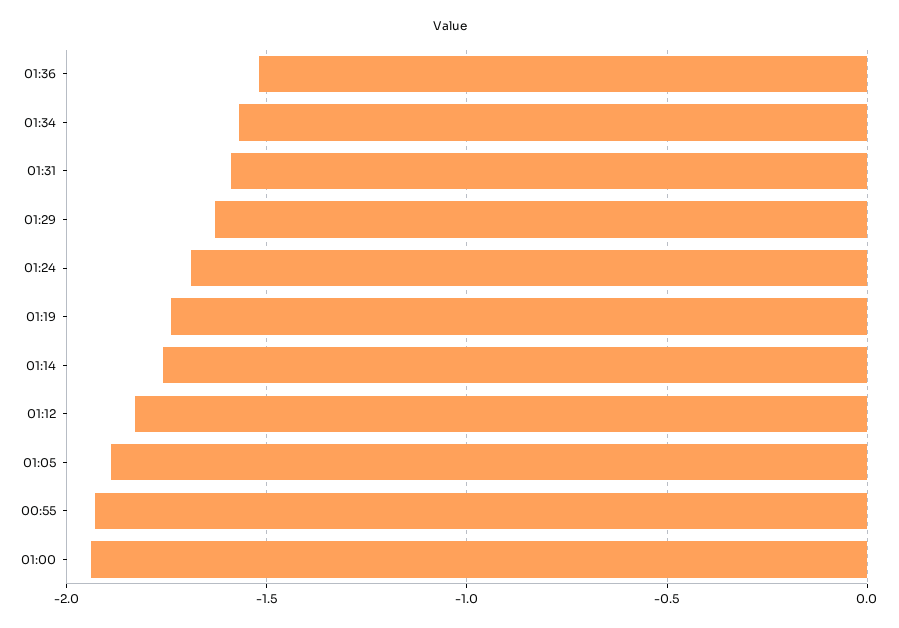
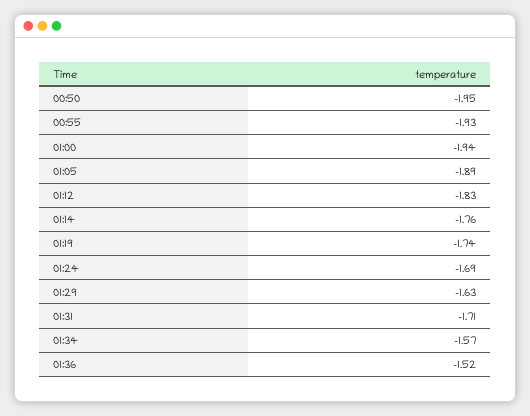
01:31: -1.6 -> -1.71
00:50: none -> -1.95

